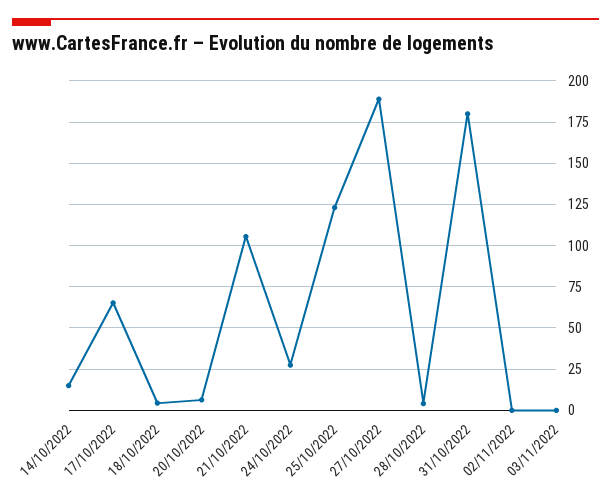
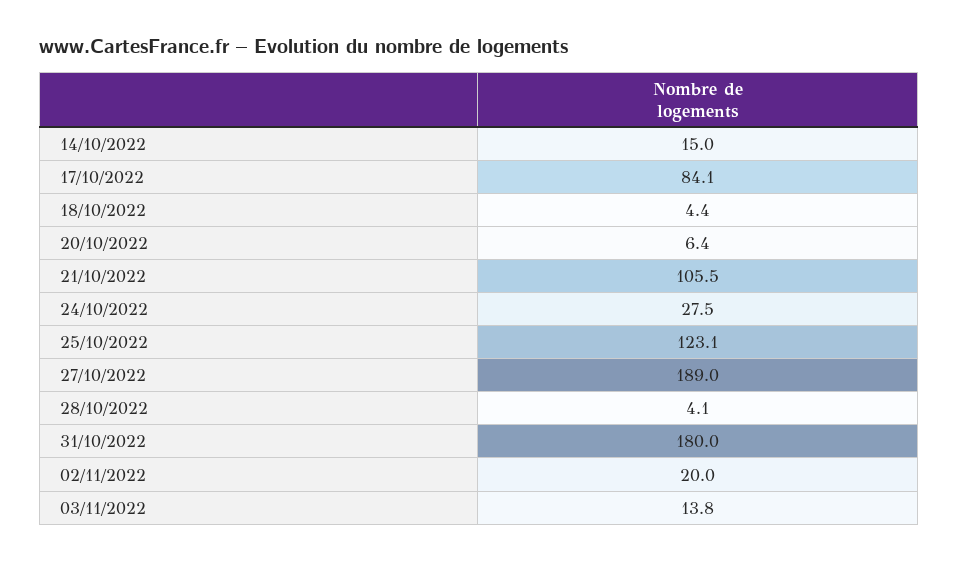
17/10/2022: 65 -> 84.1
02/11/2022: 0 -> 20
03/11/2022: 0 -> 13.8

